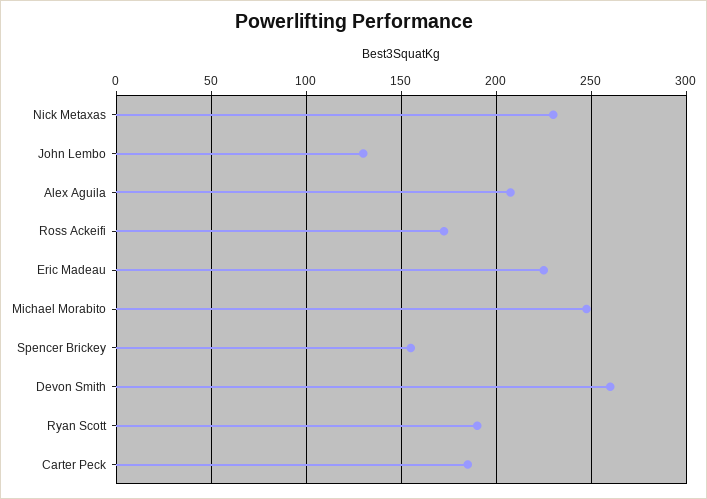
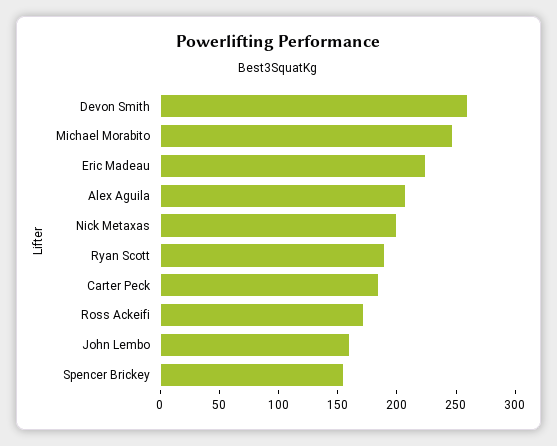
Nick Metaxas: 230 -> 200
John Lembo: 130 -> 160

